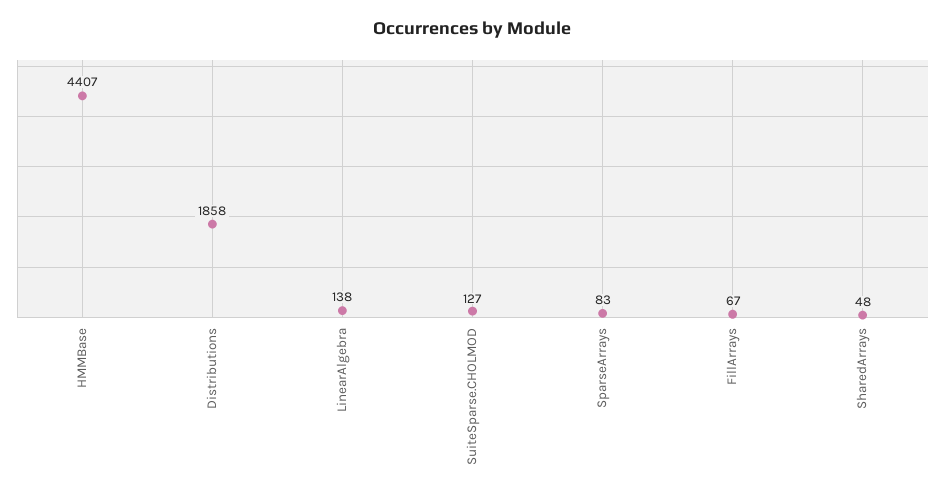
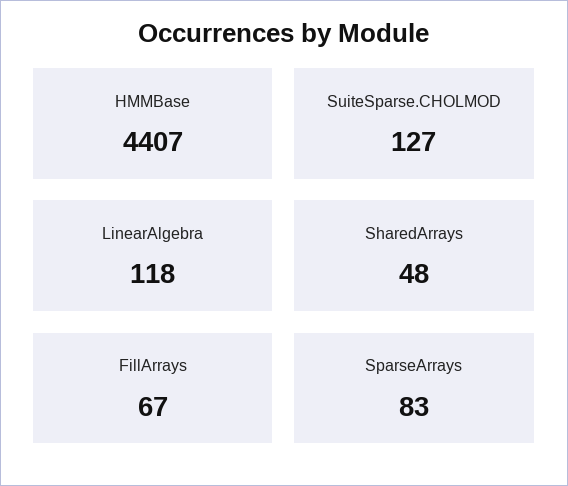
Distributions: 1858 -> none
LinearAlgebra: 138 -> 118

